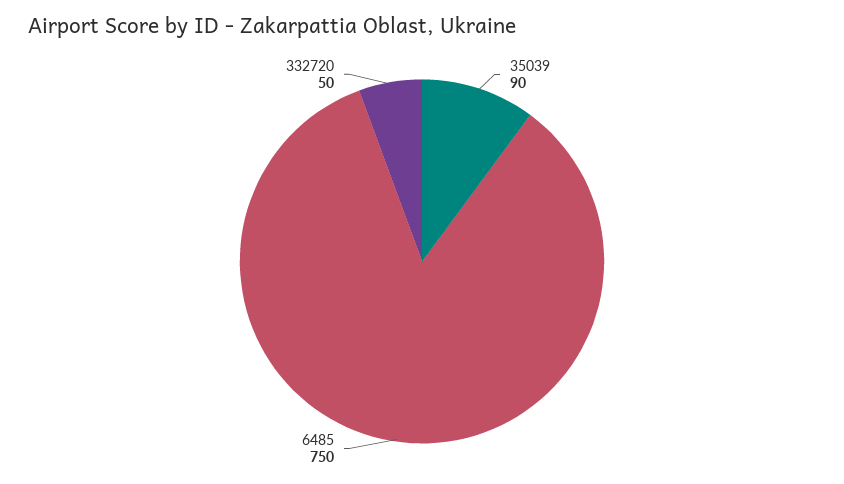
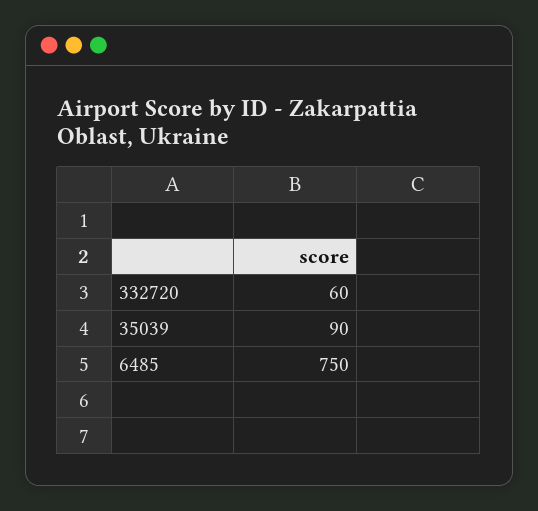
332720: 50 -> 60

